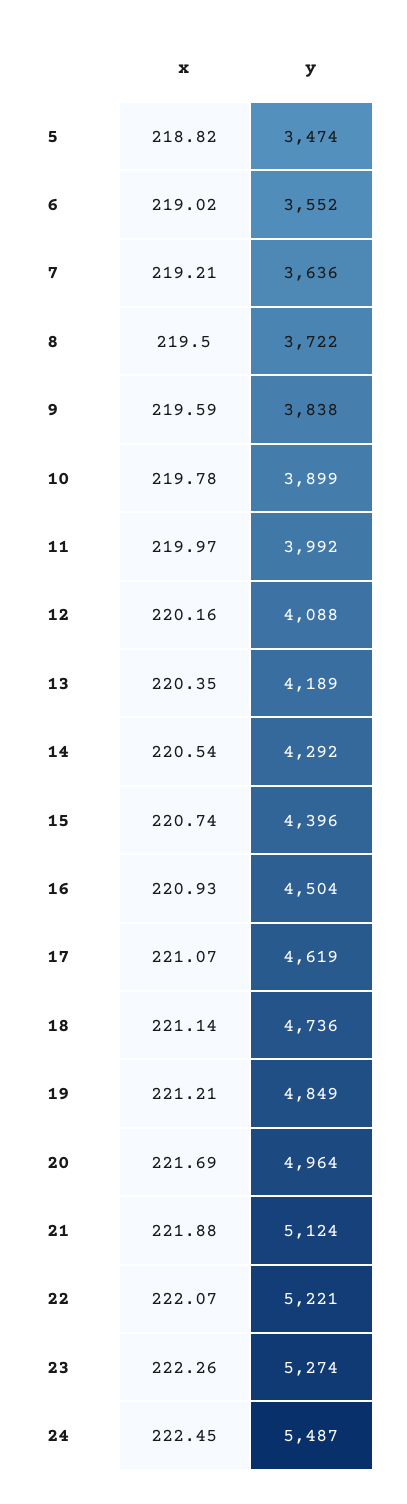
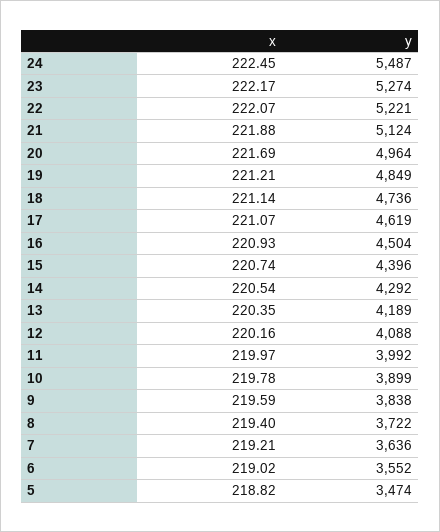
x, 8: 219.5 -> 219.4
x, 23: 222.26 -> 222.17

